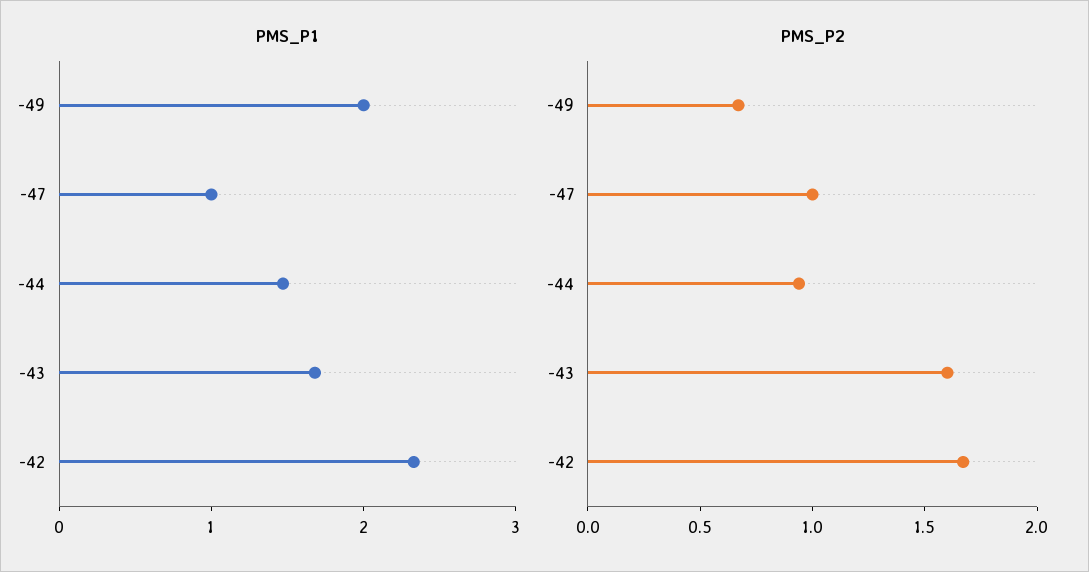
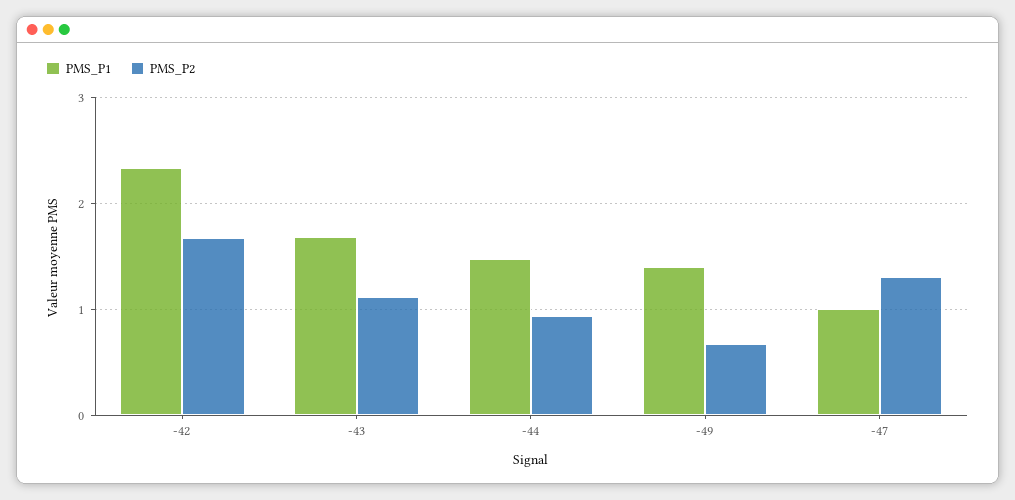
PMS_P1, -49: 2 -> 1.4
PMS_P2, -47: 1 -> 1.3
PMS_P2, -43: 1.6 -> 1.1

